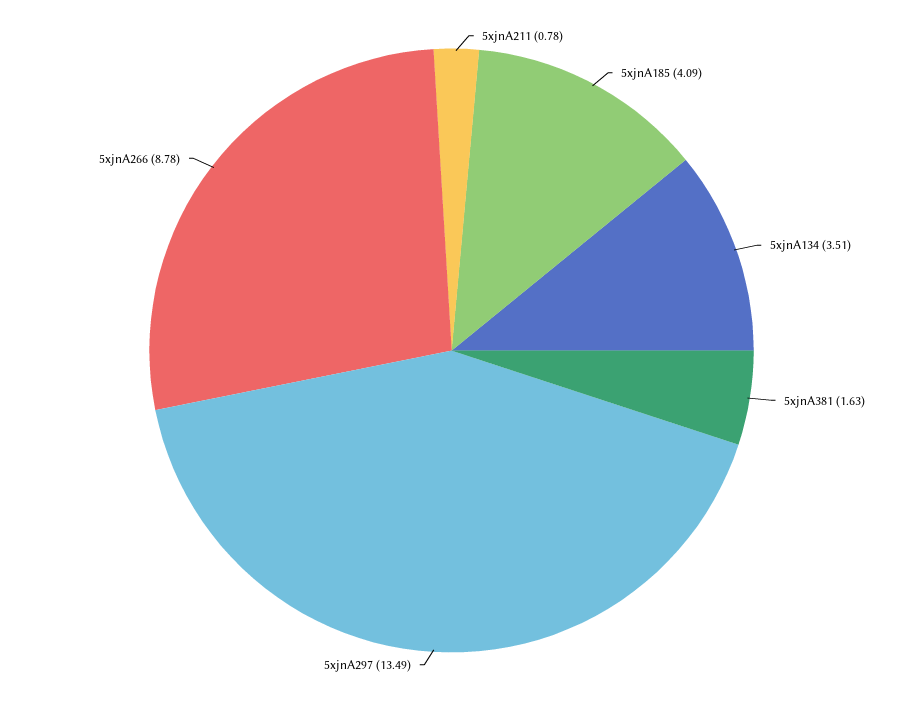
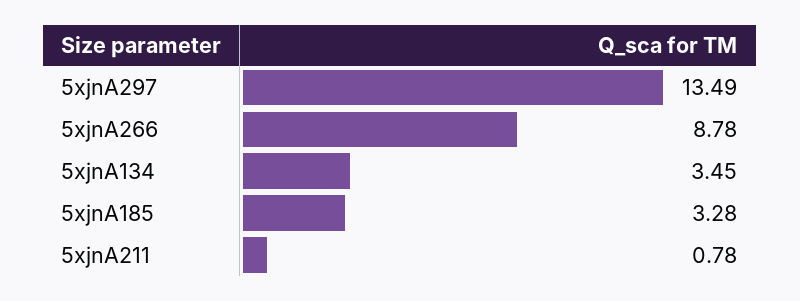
5xjnA185: 4.09 -> 3.28
5xjnA134: 3.51 -> 3.45
5xjnA381: 1.63 -> none

